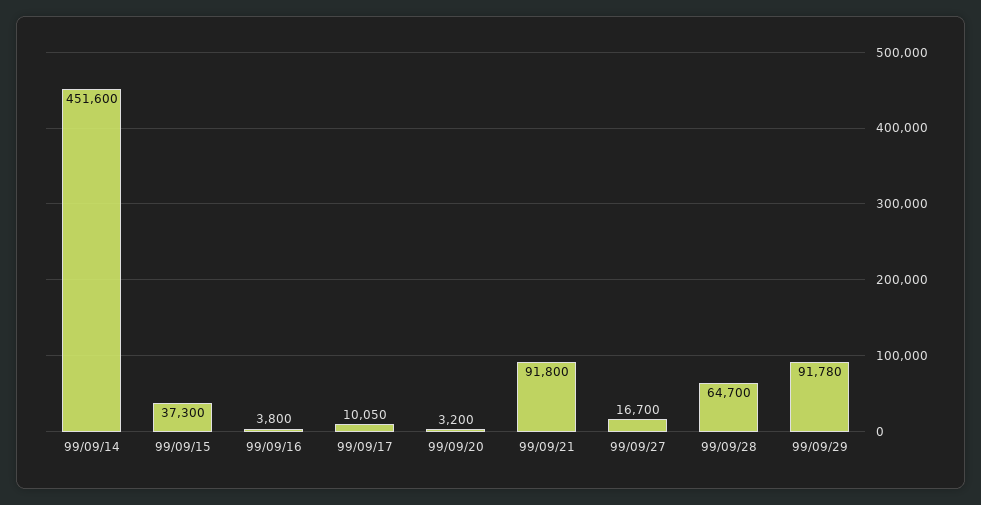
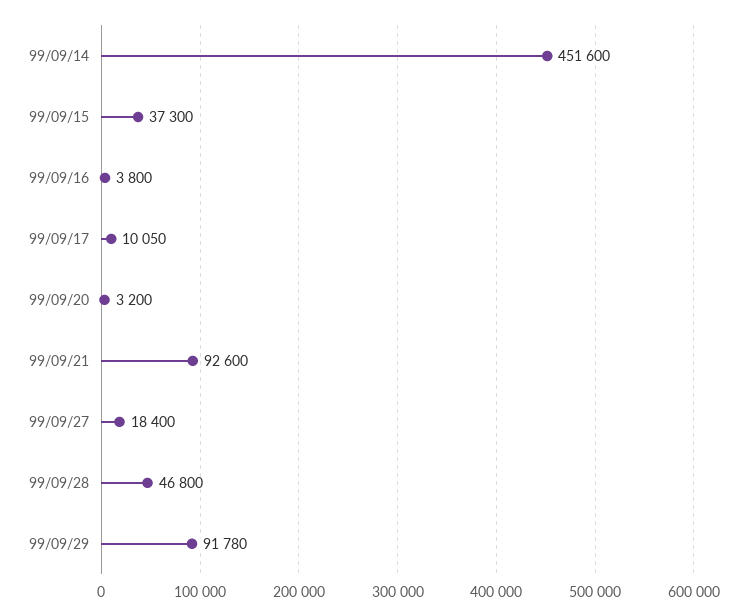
99/09/21: 91800 -> 92600
99/09/27: 16700 -> 18400
99/09/28: 64700 -> 46800

